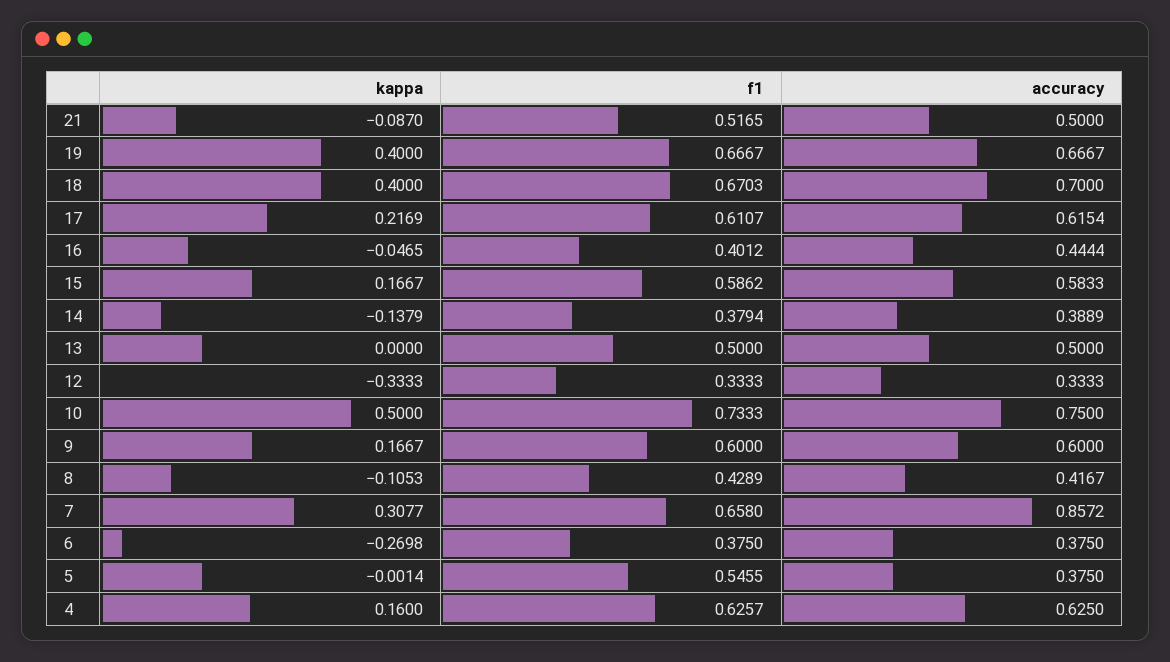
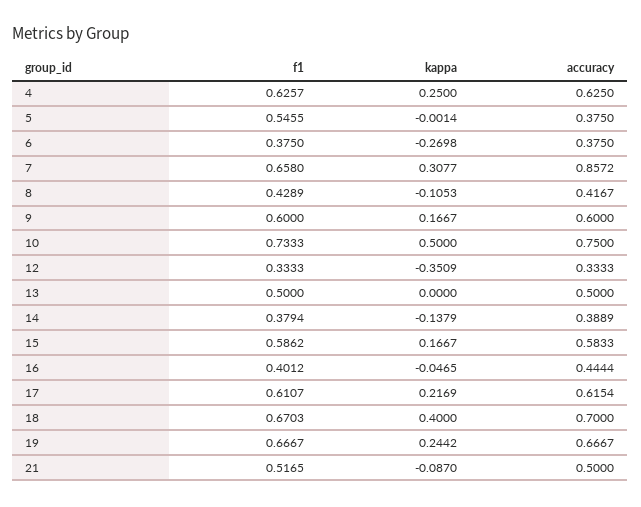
kappa, 19: 0.4 -> 0.2442
kappa, 12: -0.3333 -> -0.3509
kappa, 4: 0.16 -> 0.25

